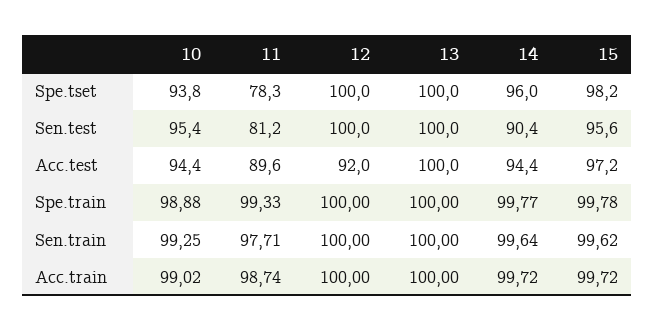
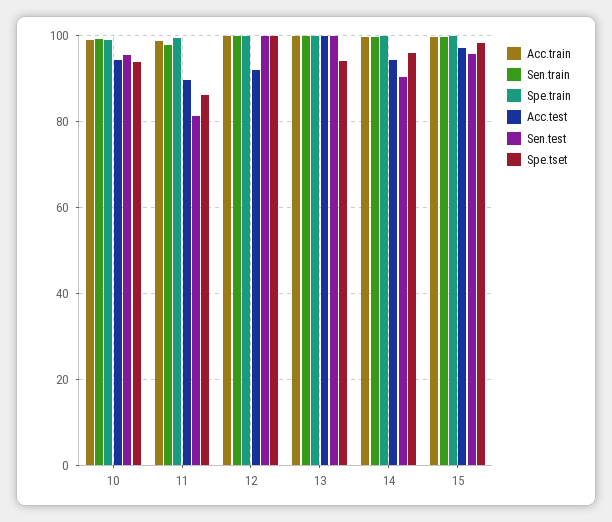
Spe.tset, 11: 78.3 -> 86
Spe.tset, 13: 100 -> 94

